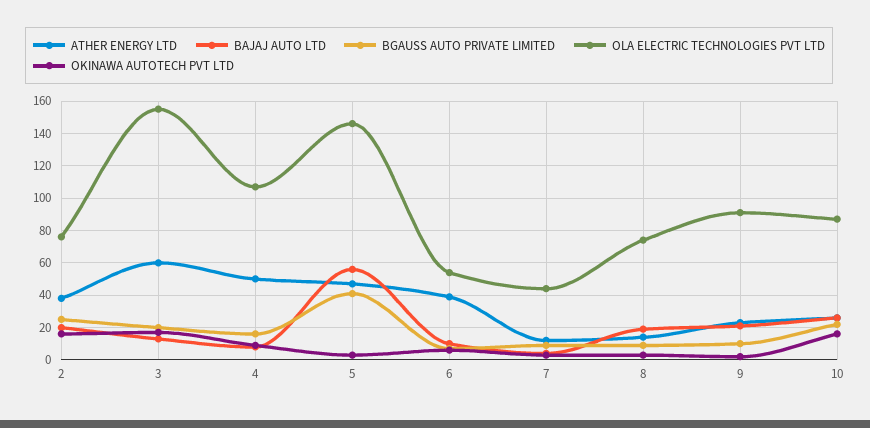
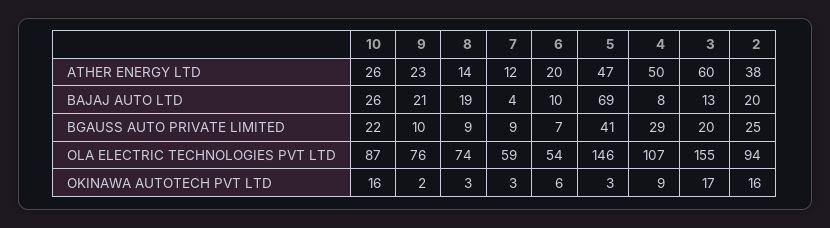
OLA ELECTRIC TECHNOLOGIES PVT LTD, 2: 75 -> 94
BGAUSS AUTO PRIVATE LIMITED, 4: 15 -> 29
BAJAJ AUTO LTD, 5: 55 -> 69
ATHER ENERGY LTD, 6: 40 -> 20
OLA ELECTRIC TECHNOLOGIES PVT LTD, 7: 45 -> 59
OLA ELECTRIC TECHNOLOGIES PVT LTD, 9: 90 -> 76

